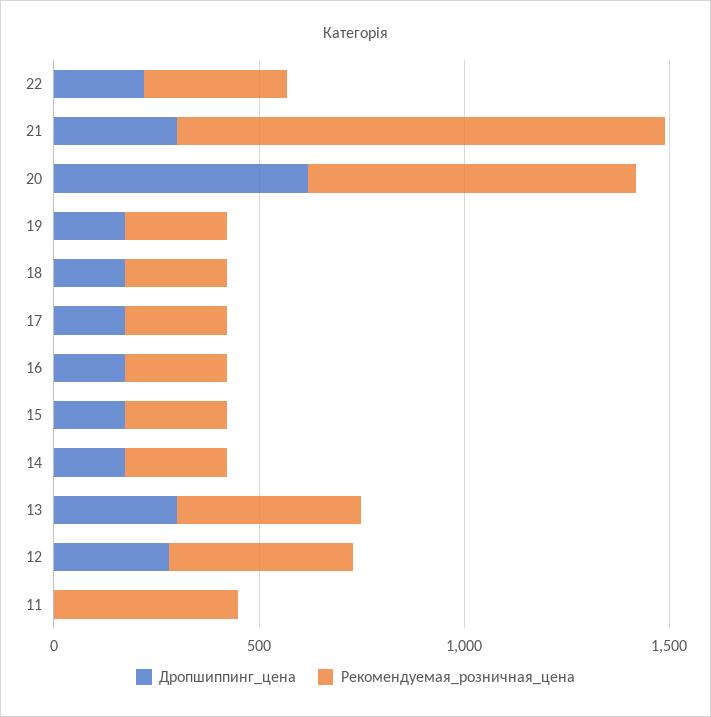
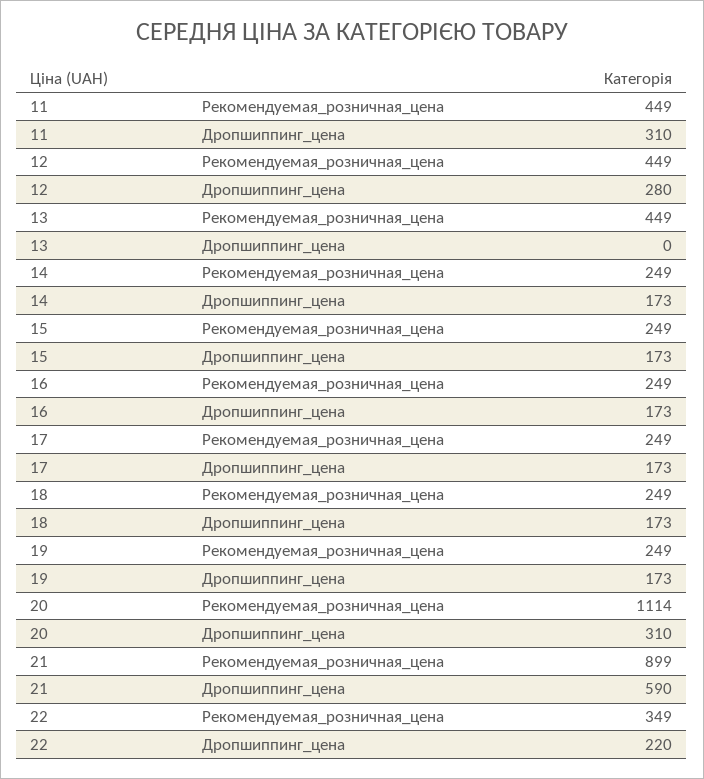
Дропшиппинг_цена, 21: 300 -> 590
Рекомендуемая_розничная_цена, 21: 1200 -> 899
Дропшиппинг_цена, 20: 600 -> 310
Рекомендуемая_розничная_цена, 20: 800 -> 1114
Дропшиппинг_цена, 13: 300 -> 0
Дропшиппинг_цена, 11: 0 -> 310

